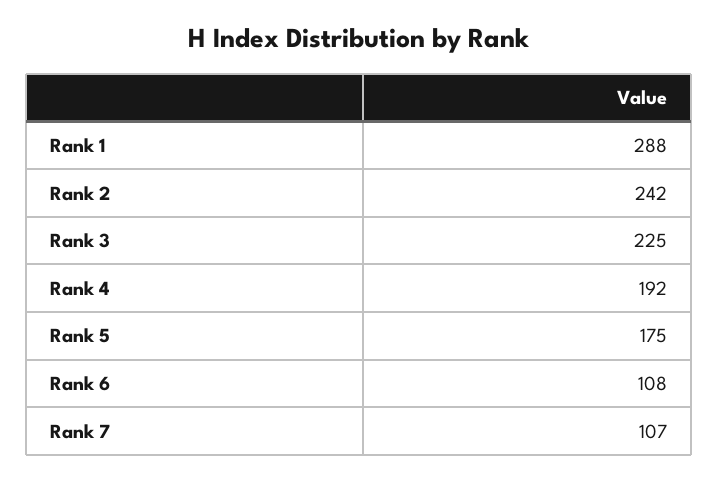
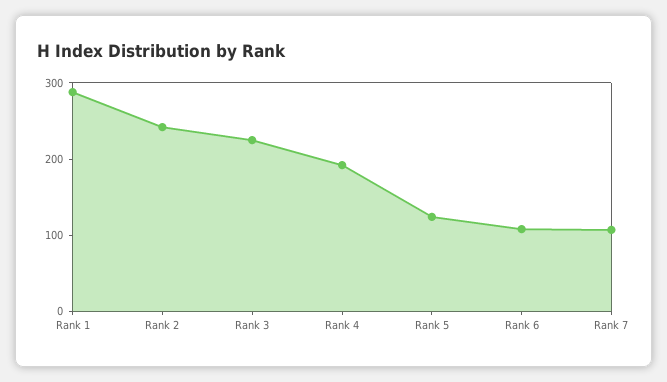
Rank 5: 175 -> 120

